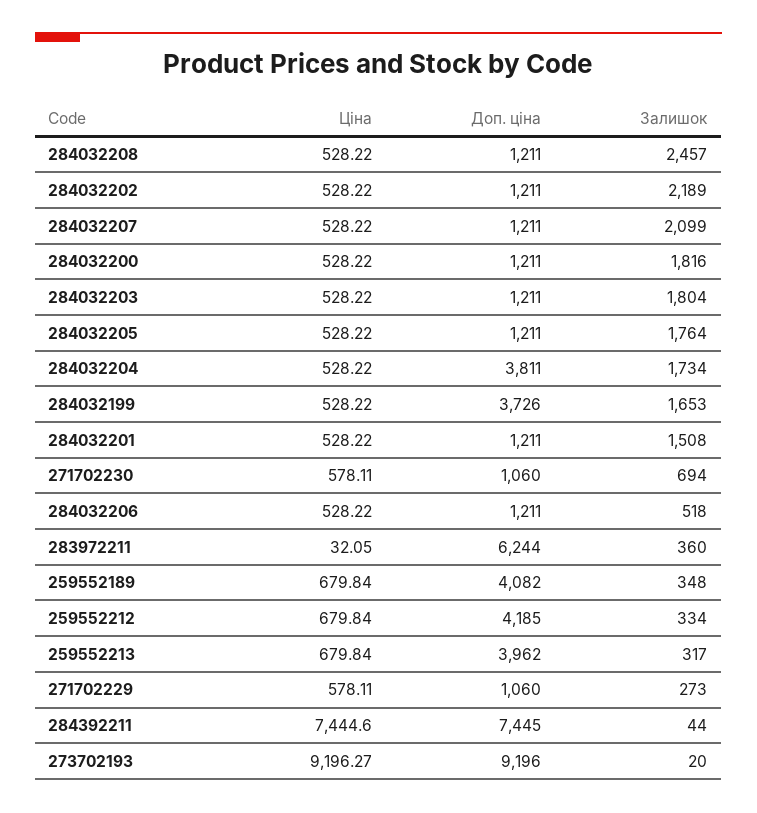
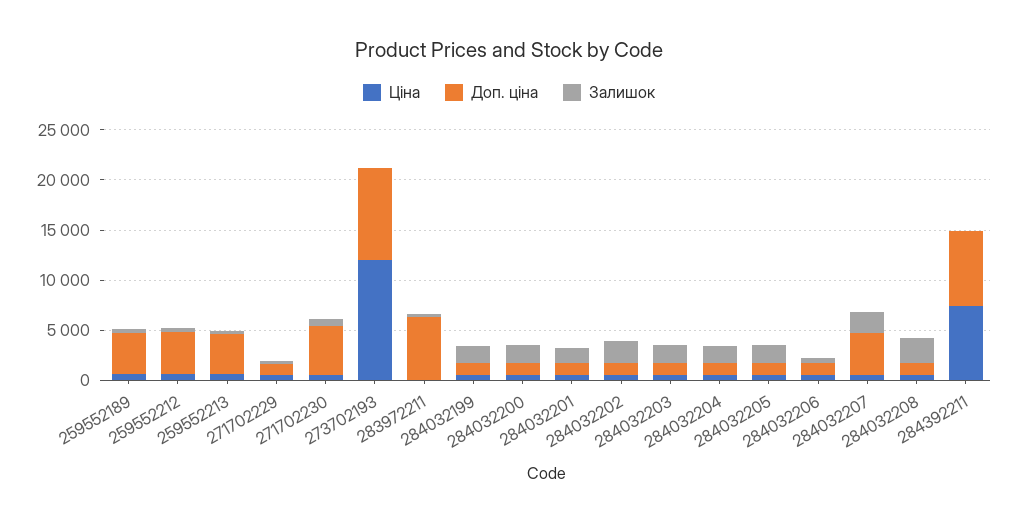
Доп. ціна, 284032207: 1211 -> 4000
Доп. ціна, 284032204: 3811 -> 1000
Доп. ціна, 284032199: 3726 -> 1000
Доп. ціна, 271702230: 1060 -> 5000
Ціна, 273702193: 9196.27 -> 12000

